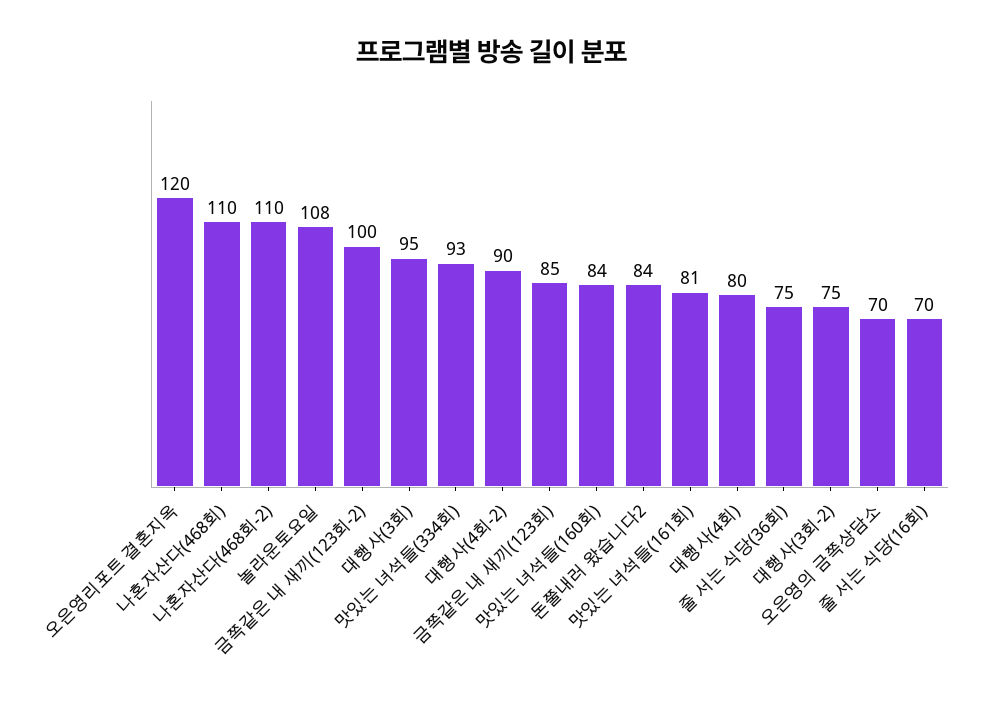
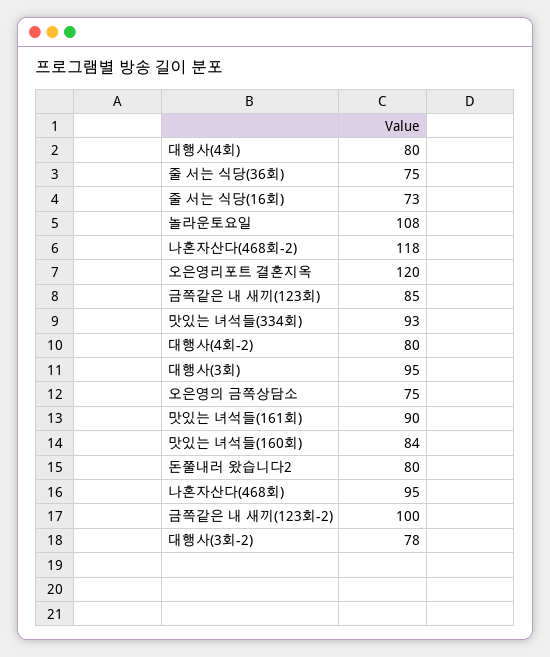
나혼자산다(468회): 110 -> 95
나혼자산다(468회-2): 110 -> 118
대행사(4회-2): 90 -> 80
돈쭐내러 왔습니다2: 84 -> 80
맛있는 녀석들(161회): 81 -> 90
대행사(3회-2): 75 -> 78
오은영의 금쪽상담소: 70 -> 75
줄 서는 식당(16회): 70 -> 73

